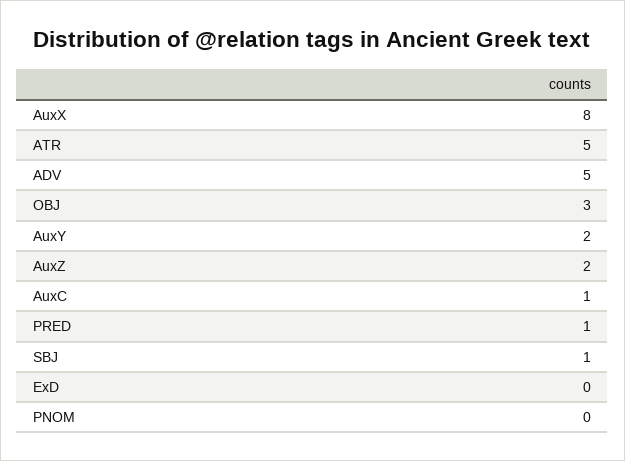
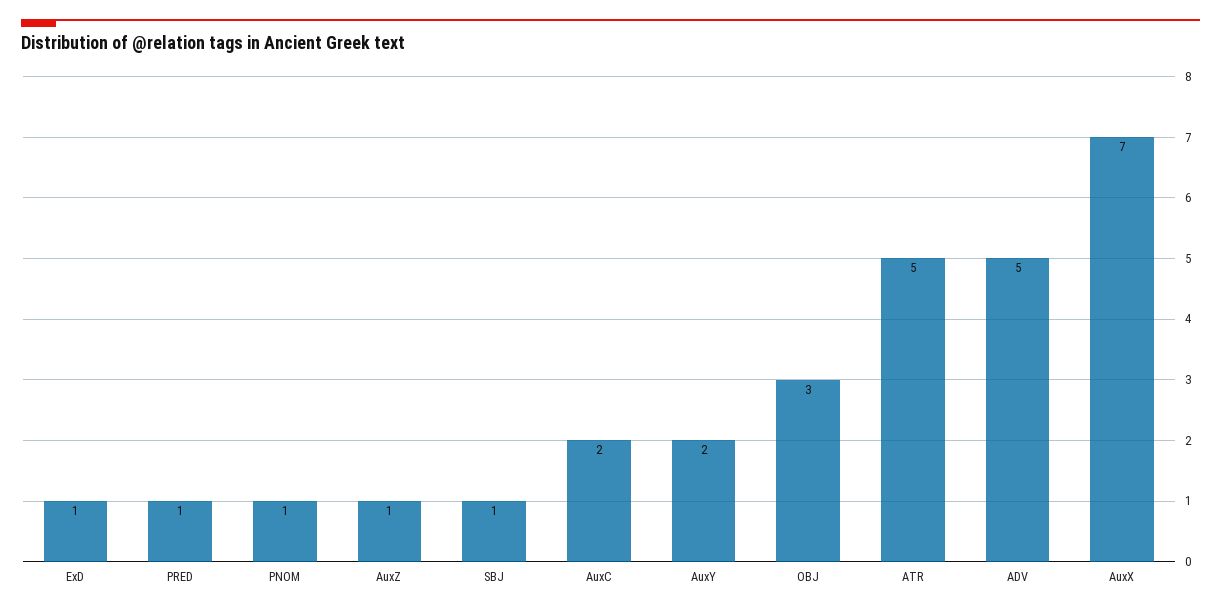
AuxX: 8 -> 7
AuxZ: 2 -> 1
AuxC: 1 -> 2
ExD: 0 -> 1
PNOM: 0 -> 1

